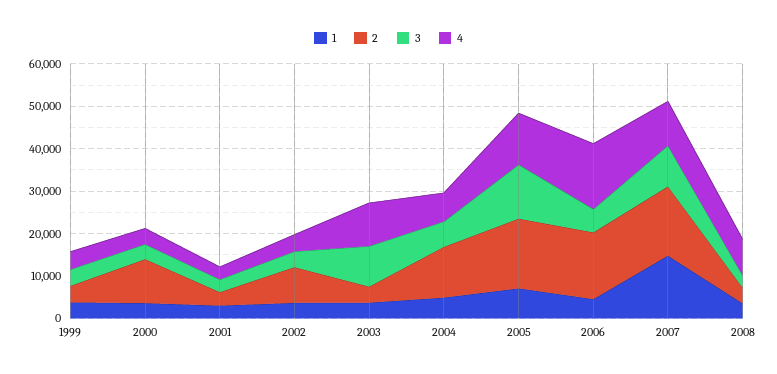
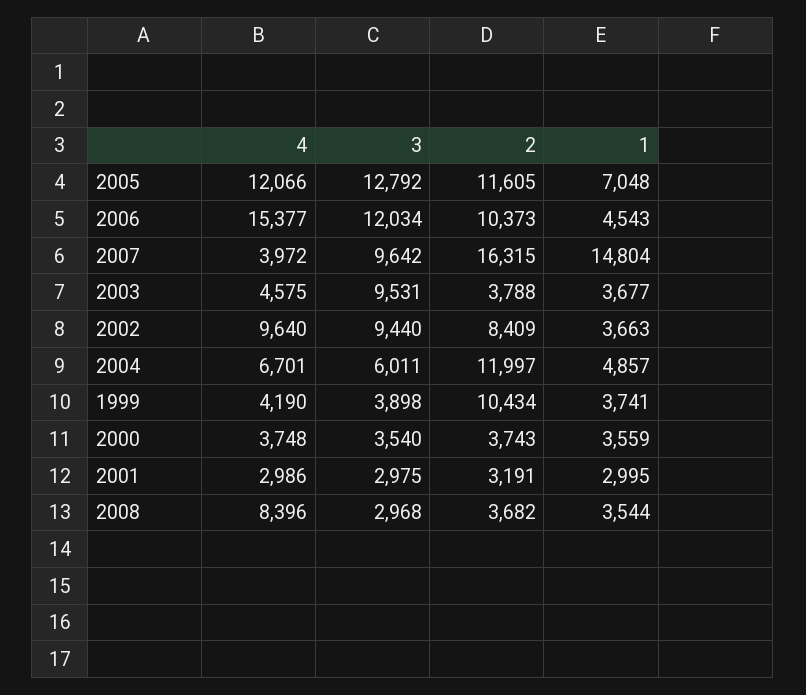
2, 1999: 4000 -> 10434
2, 2000: 10000 -> 3743
3, 2002: 4000 -> 9440
4, 2002: 4000 -> 9640
4, 2003: 10000 -> 4575
2, 2005: 16000 -> 11605
2, 2006: 16000 -> 10373
3, 2006: 6000 -> 12034
4, 2007: 10000 -> 3972

